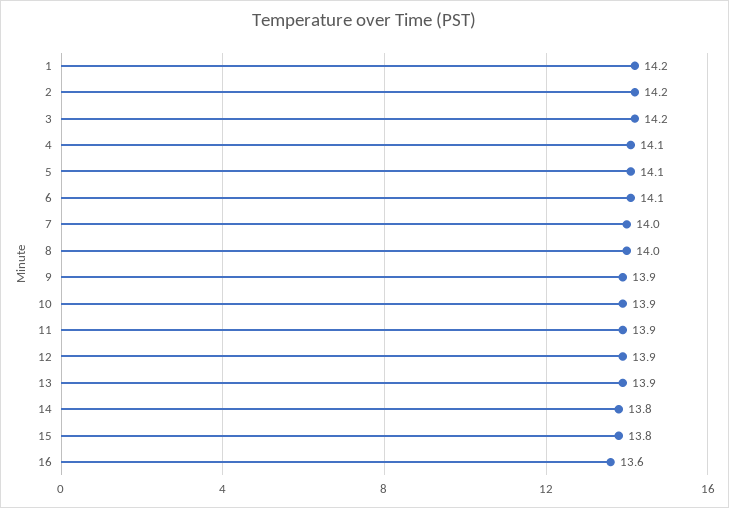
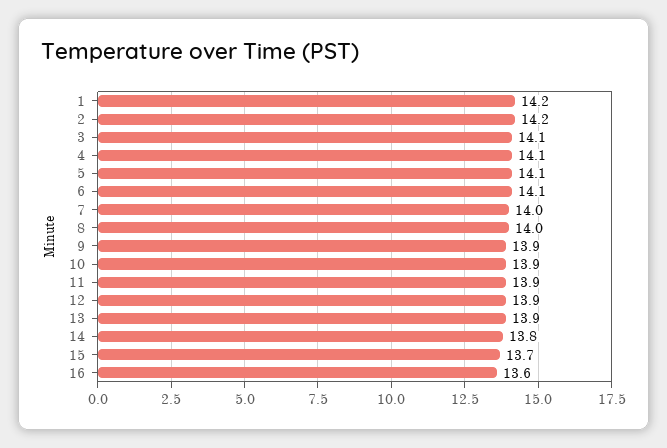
3: 14.2 -> 14.1
15: 13.8 -> 13.7

